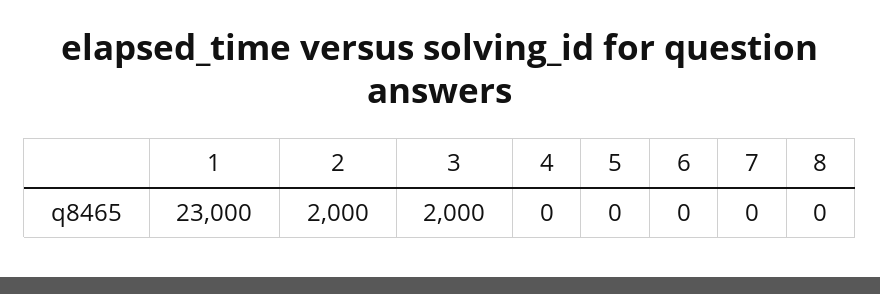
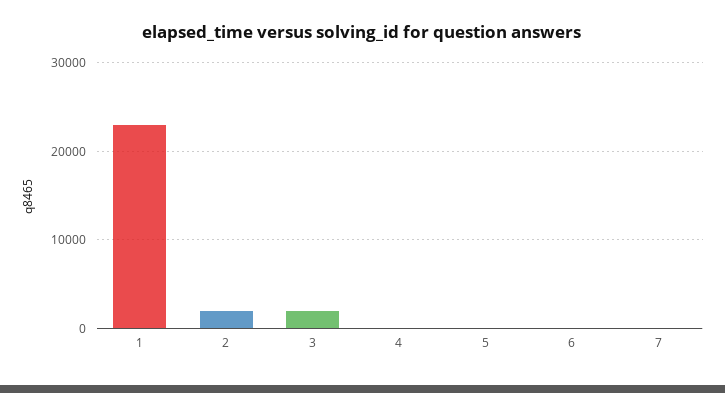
8: 0 -> none

